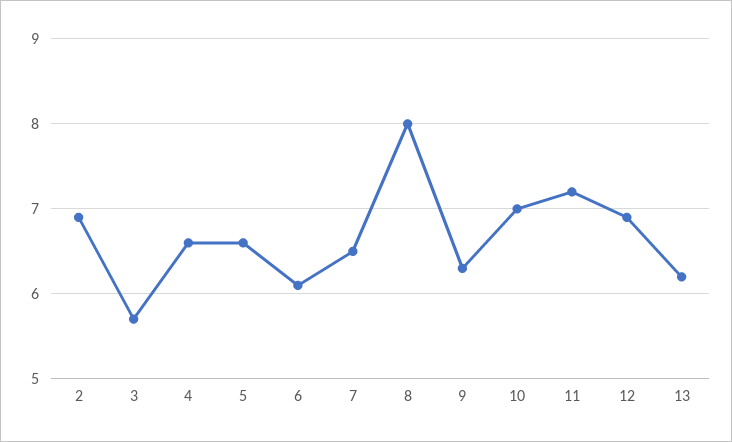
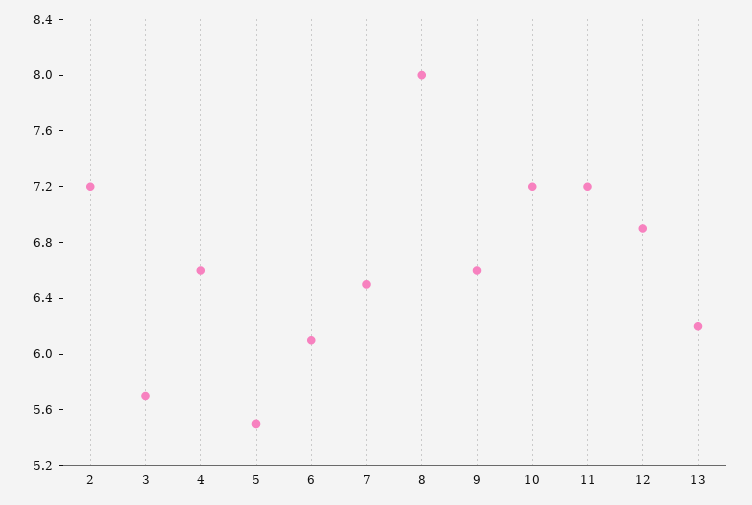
2: 6.9 -> 7.2
5: 6.6 -> 5.5
9: 6.3 -> 6.6
10: 7 -> 7.2

